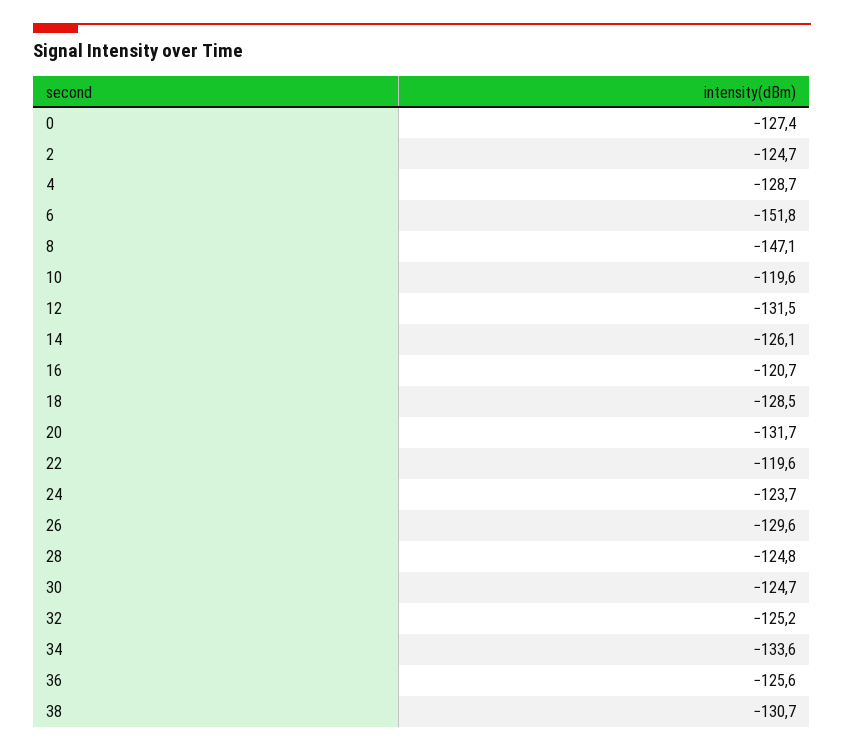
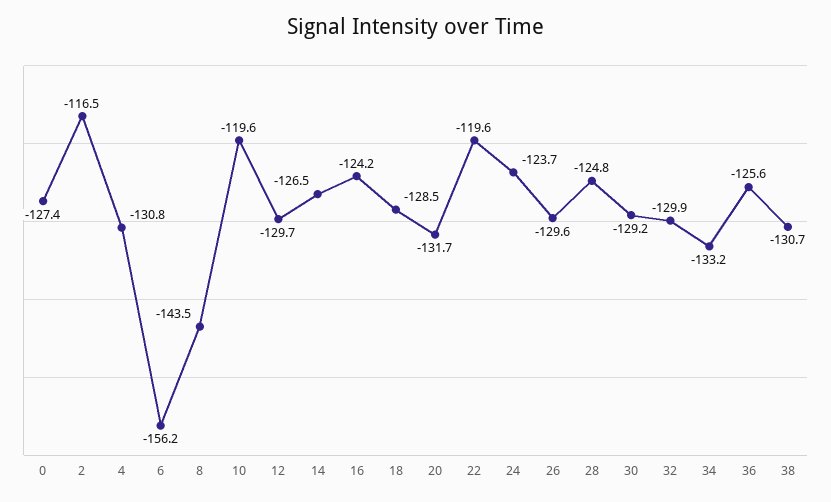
2: -124.7 -> -116.5
4: -128.7 -> -130.8
6: -151.8 -> -156.2
8: -147.1 -> -143.5
12: -131.5 -> -129.7
14: -126.1 -> -126.5
16: -120.7 -> -124.2
30: -124.7 -> -129.2
32: -125.2 -> -129.9
34: -133.6 -> -133.2

